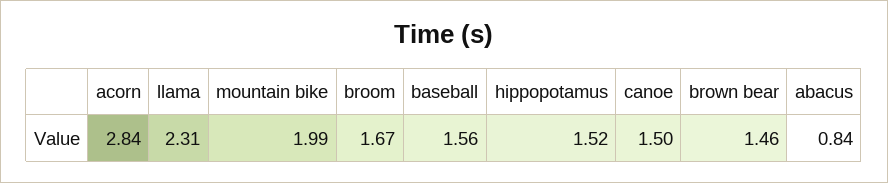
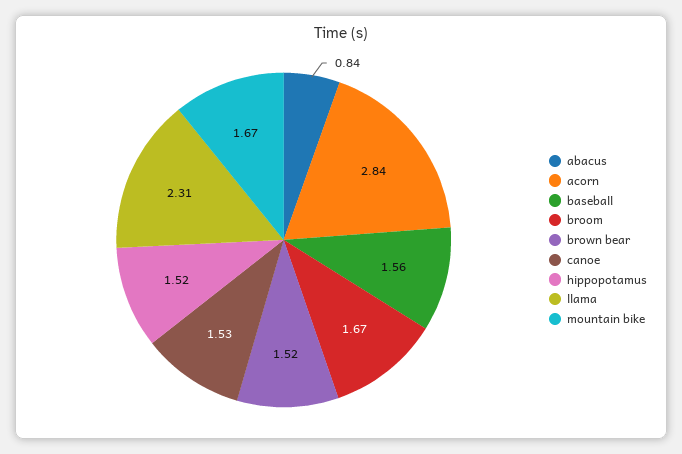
mountain bike: 1.99 -> 1.67
canoe: 1.5 -> 1.53
brown bear: 1.46 -> 1.52

